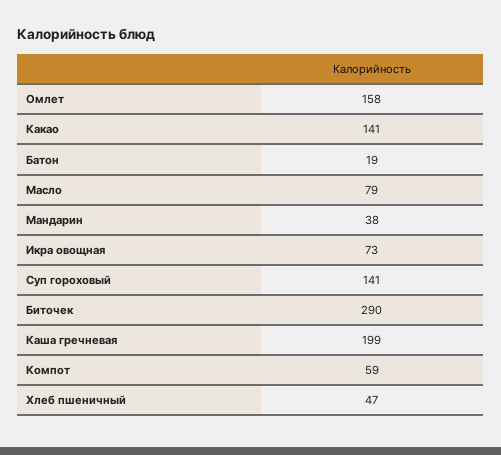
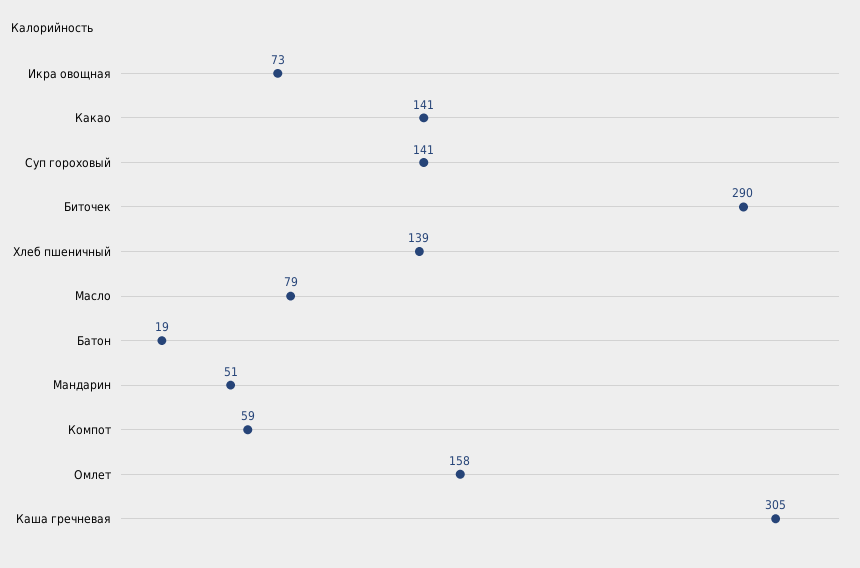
Мандарин: 38 -> 51
Каша гречневая: 199 -> 305
Хлеб пшеничный: 47 -> 139

